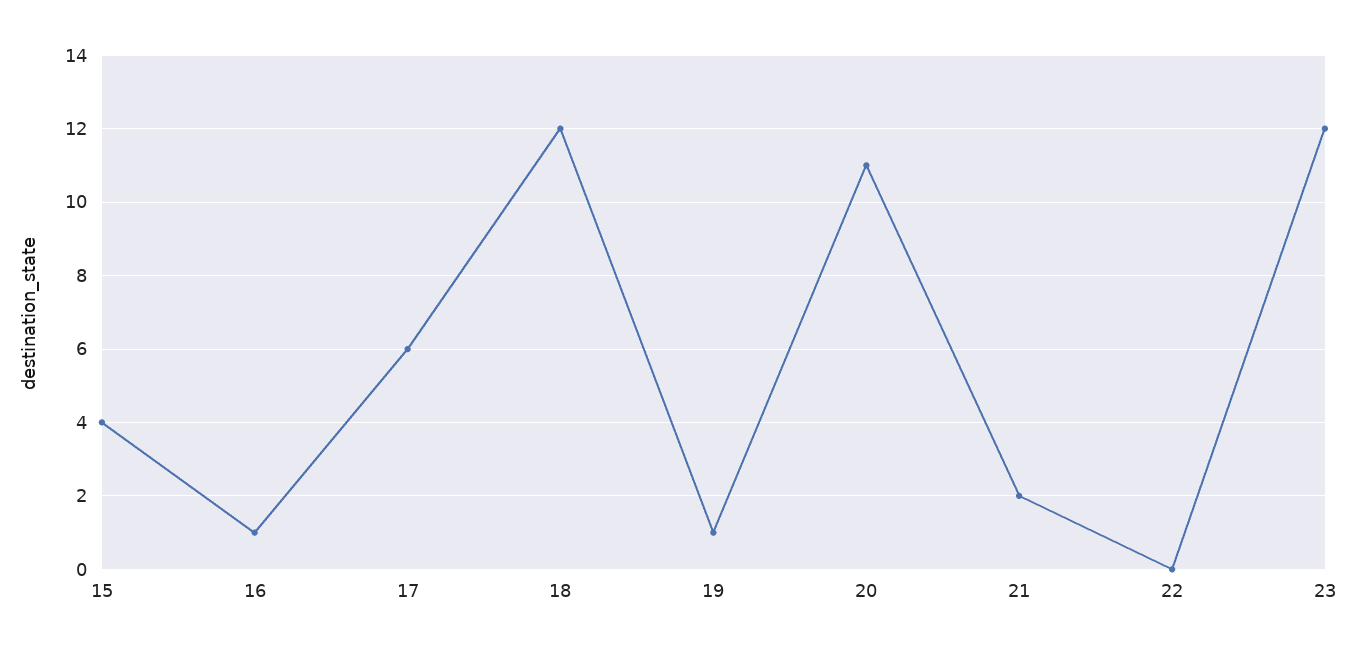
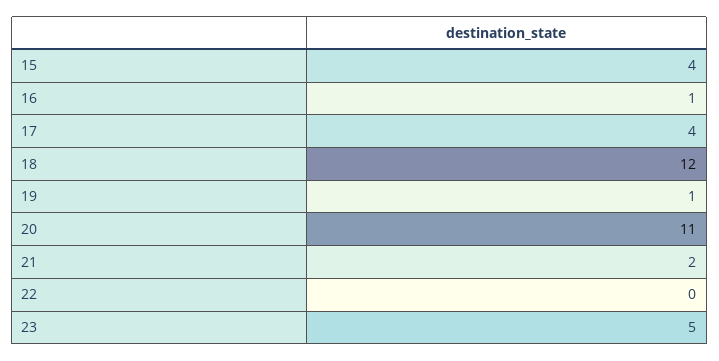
17: 6 -> 4
23: 12 -> 5

